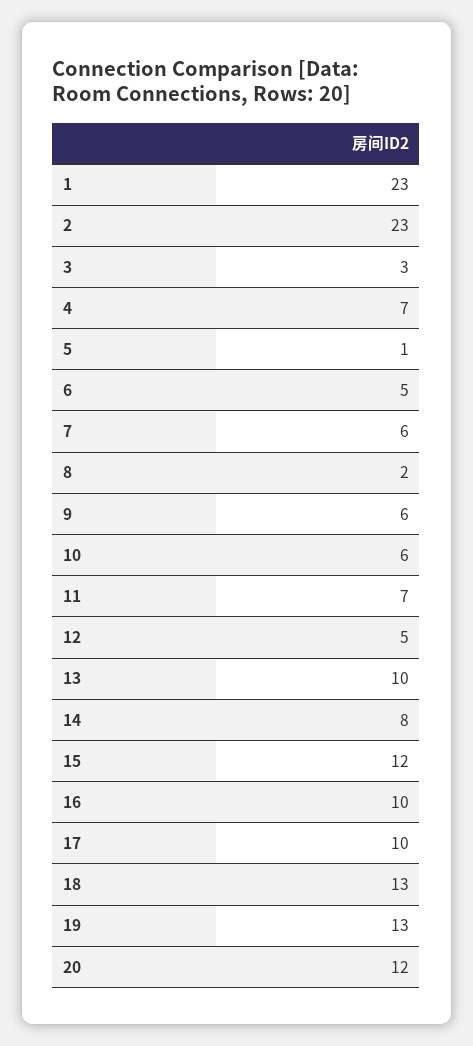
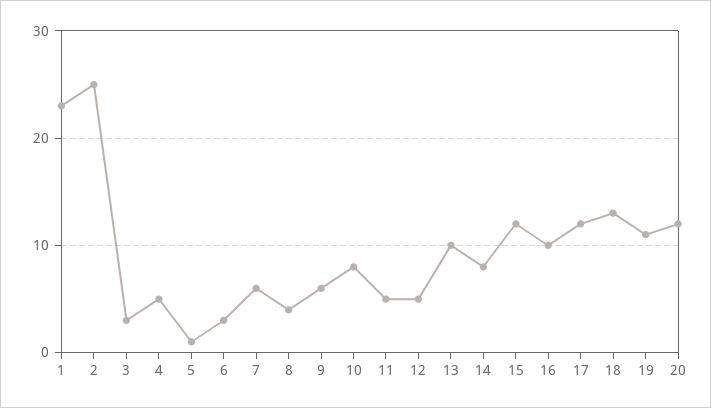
2: 23 -> 25
4: 7 -> 5
6: 5 -> 3
8: 2 -> 4
10: 6 -> 8
11: 7 -> 5
17: 10 -> 12
19: 13 -> 11

